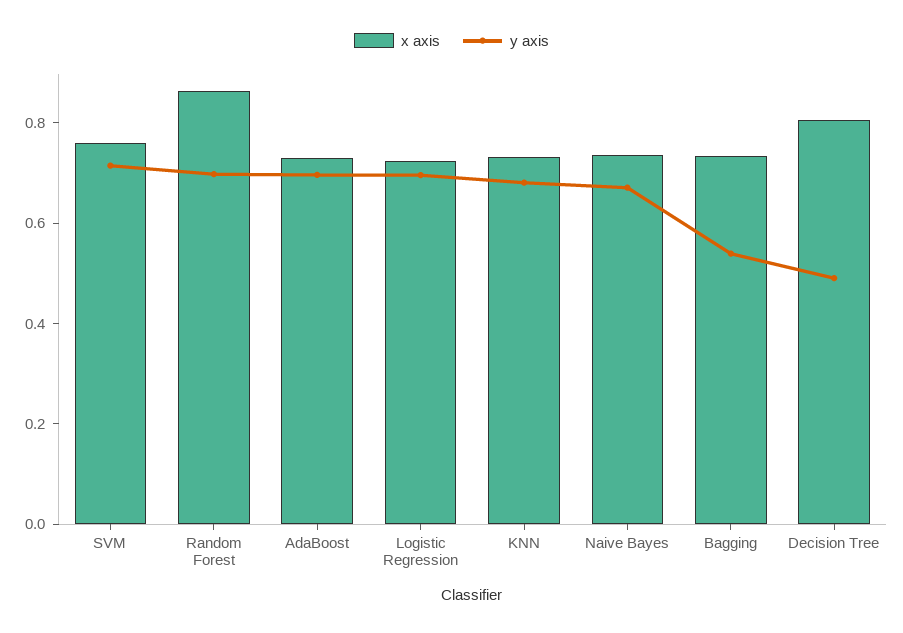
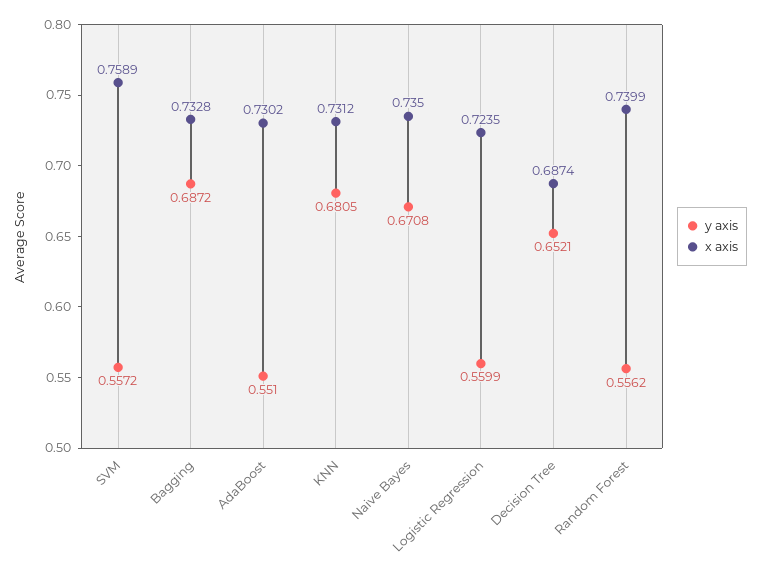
y axis, SVM: 0.7 -> 0.5572
x axis, Random Forest: 0.85 -> 0.7399
y axis, Random Forest: 0.7 -> 0.5562
y axis, AdaBoost: 0.7 -> 0.551
y axis, Logistic Regression: 0.7 -> 0.5599
y axis, Bagging: 0.55 -> 0.6872
x axis, Decision Tree: 0.8 -> 0.6874
y axis, Decision Tree: 0.5 -> 0.6521

